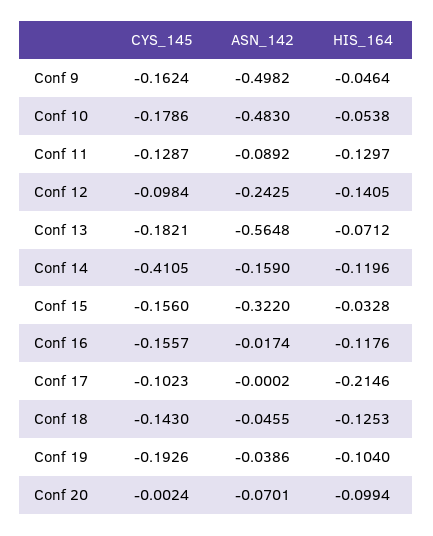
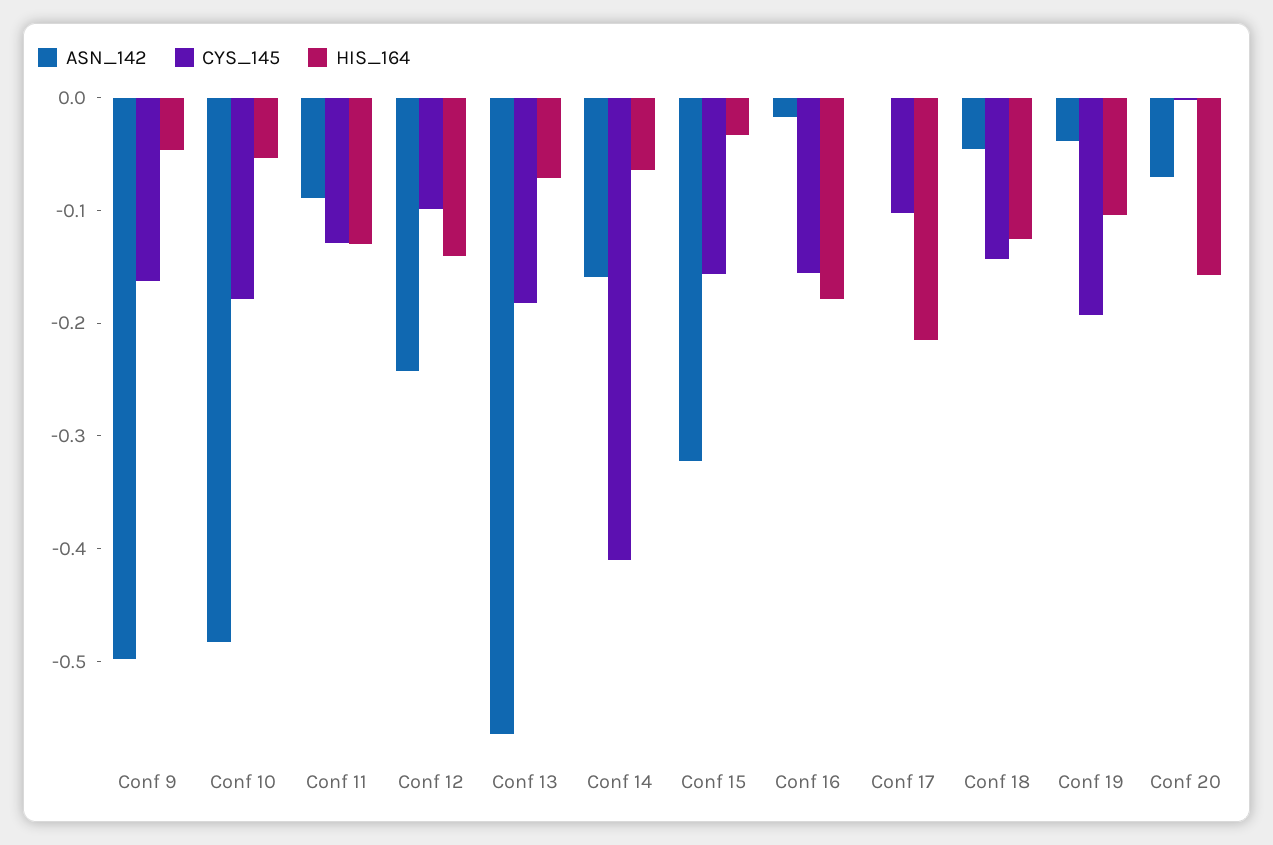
HIS_164, Conf 14: -0.1196 -> -0.06
HIS_164, Conf 16: -0.1176 -> -0.18
HIS_164, Conf 20: -0.0994 -> -0.16

